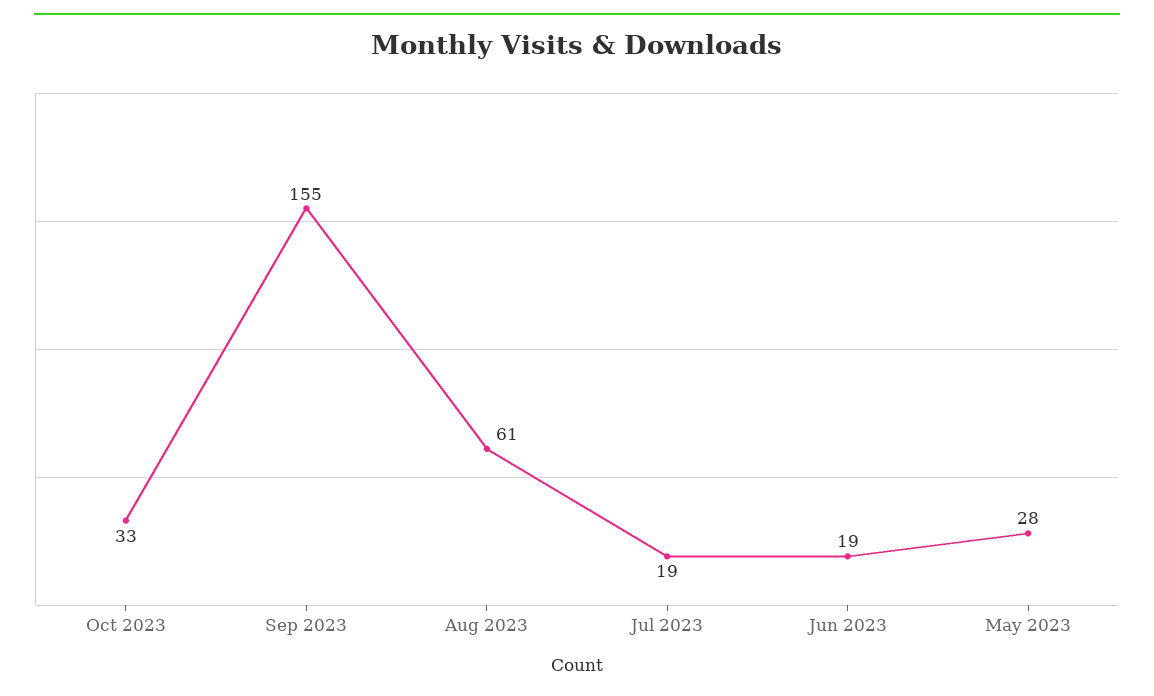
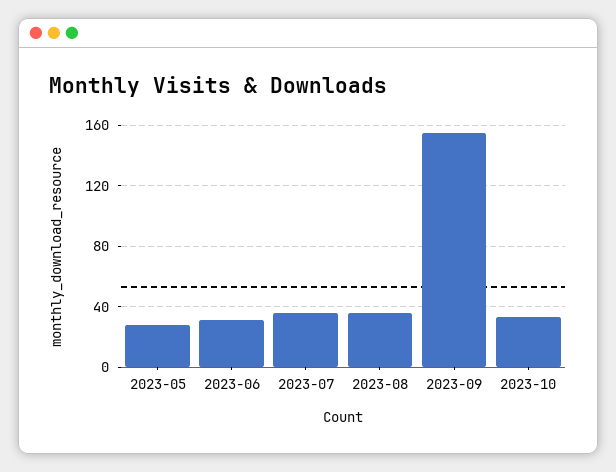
Aug 2023: 61 -> 35
Jul 2023: 19 -> 35
Jun 2023: 19 -> 30

